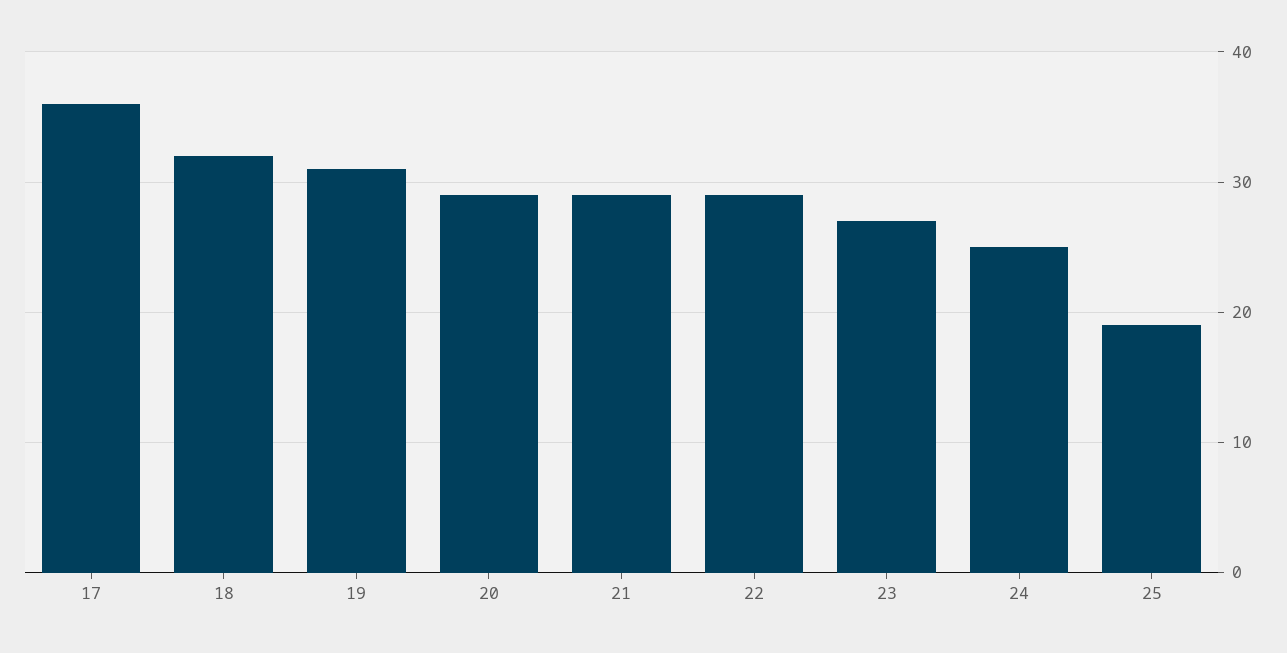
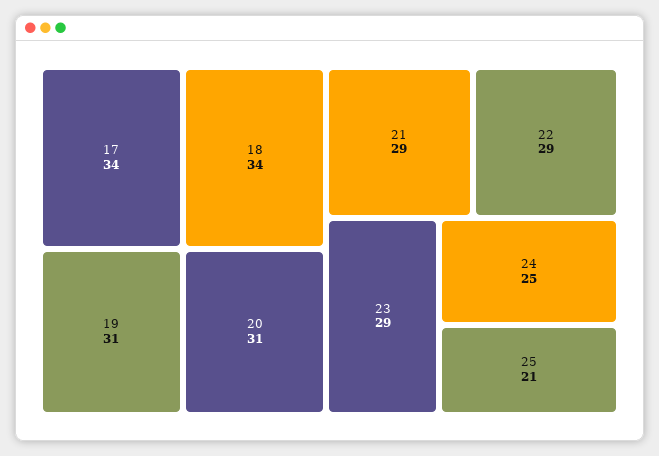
17: 36 -> 34
18: 32 -> 34
20: 29 -> 31
23: 27 -> 29
25: 19 -> 21

